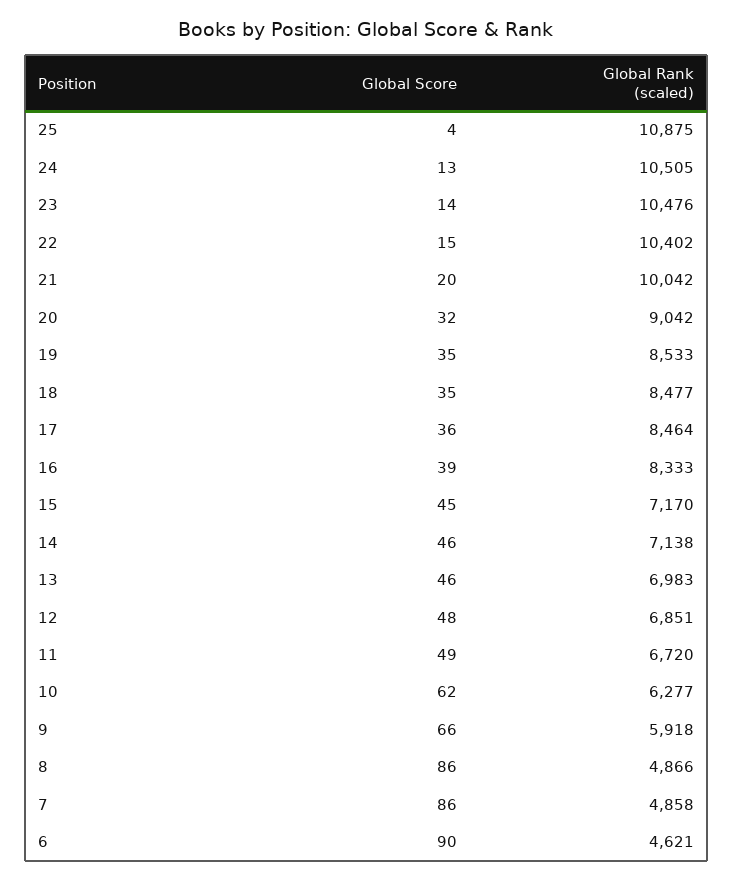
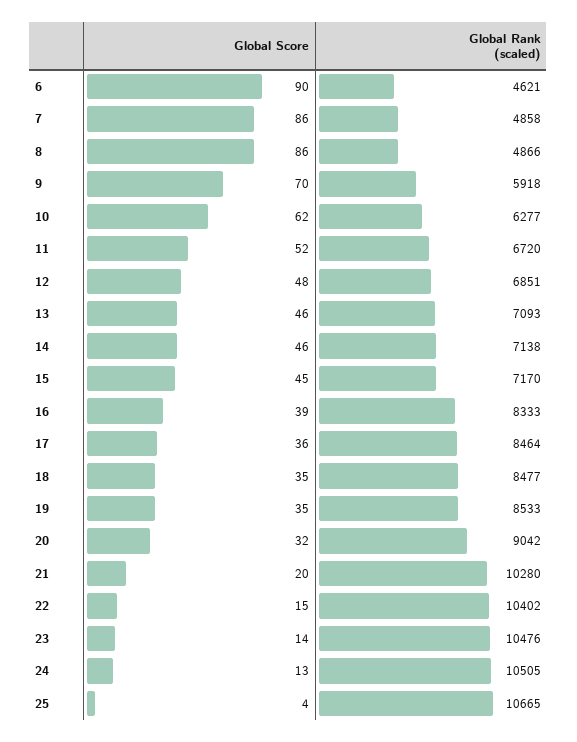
Global Rank (scaled), 25: 10875 -> 10665
Global Rank (scaled), 21: 10042 -> 10280
Global Rank (scaled), 13: 6983 -> 7093
Global Score, 11: 49 -> 52
Global Score, 9: 66 -> 70

